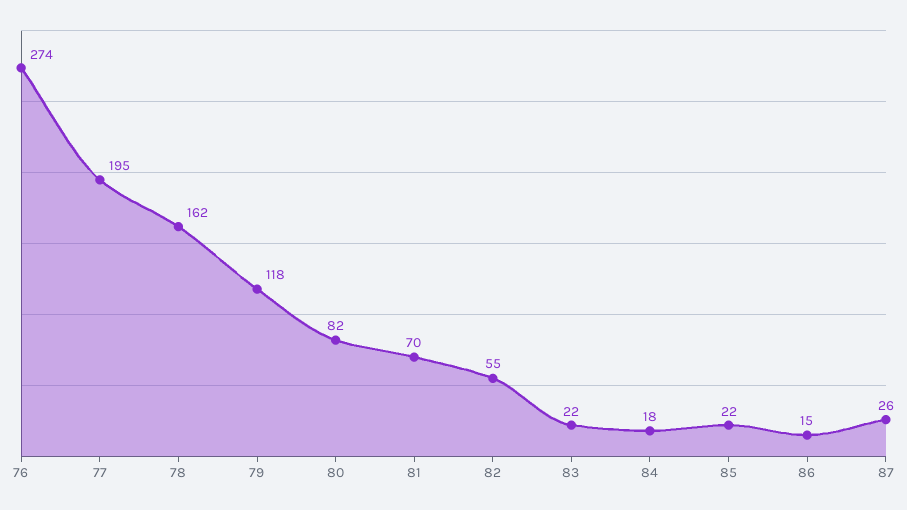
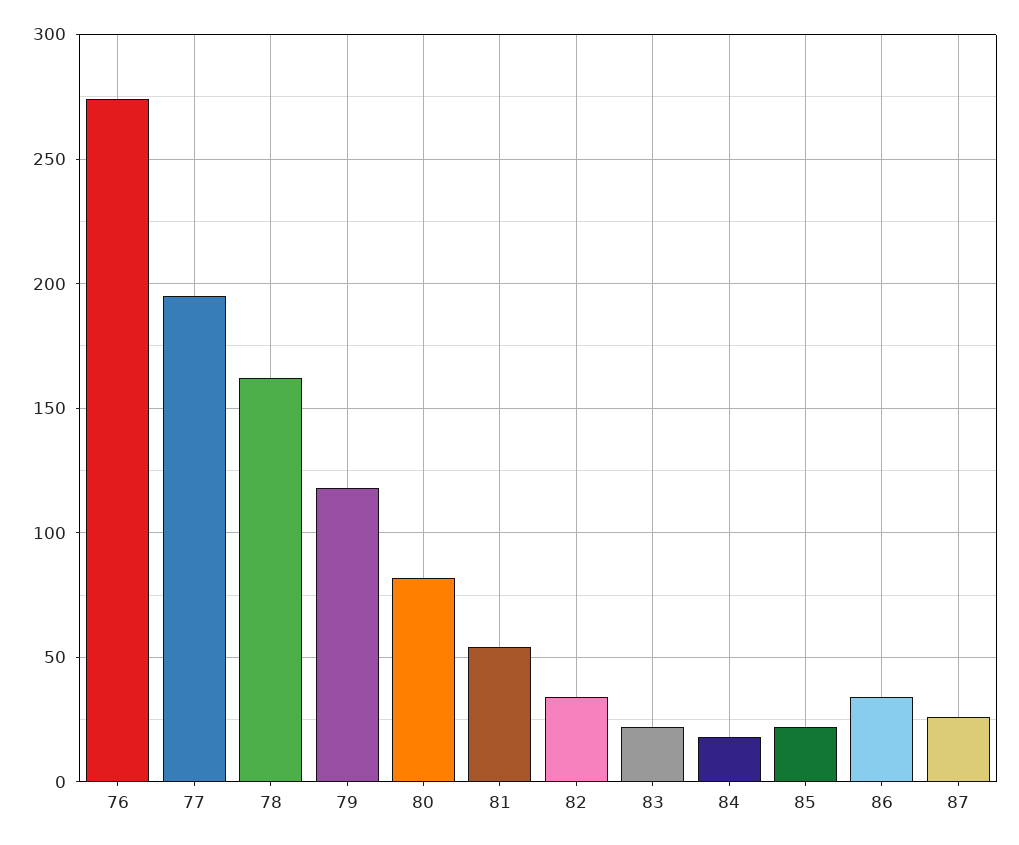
81: 70 -> 55
82: 55 -> 35
86: 15 -> 35

